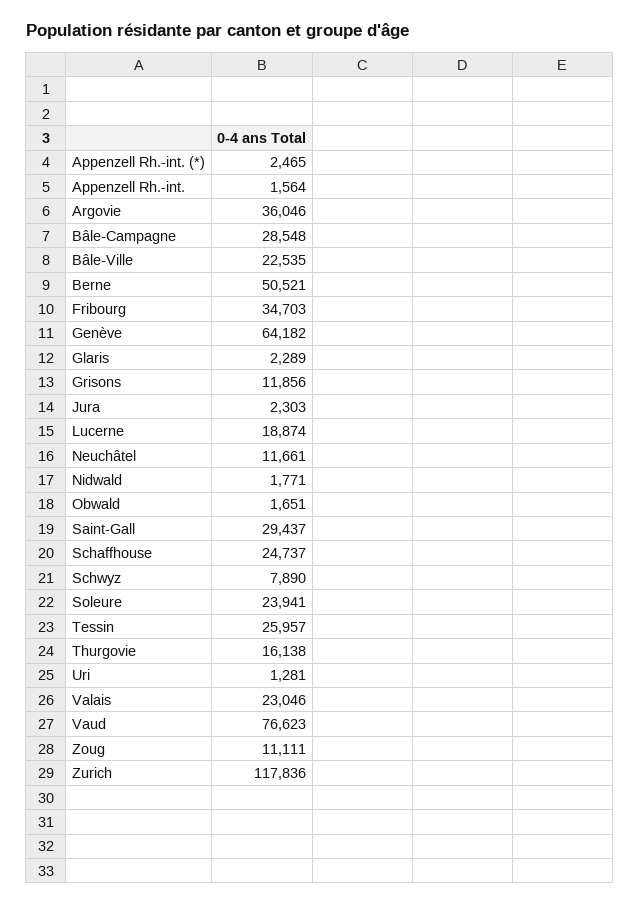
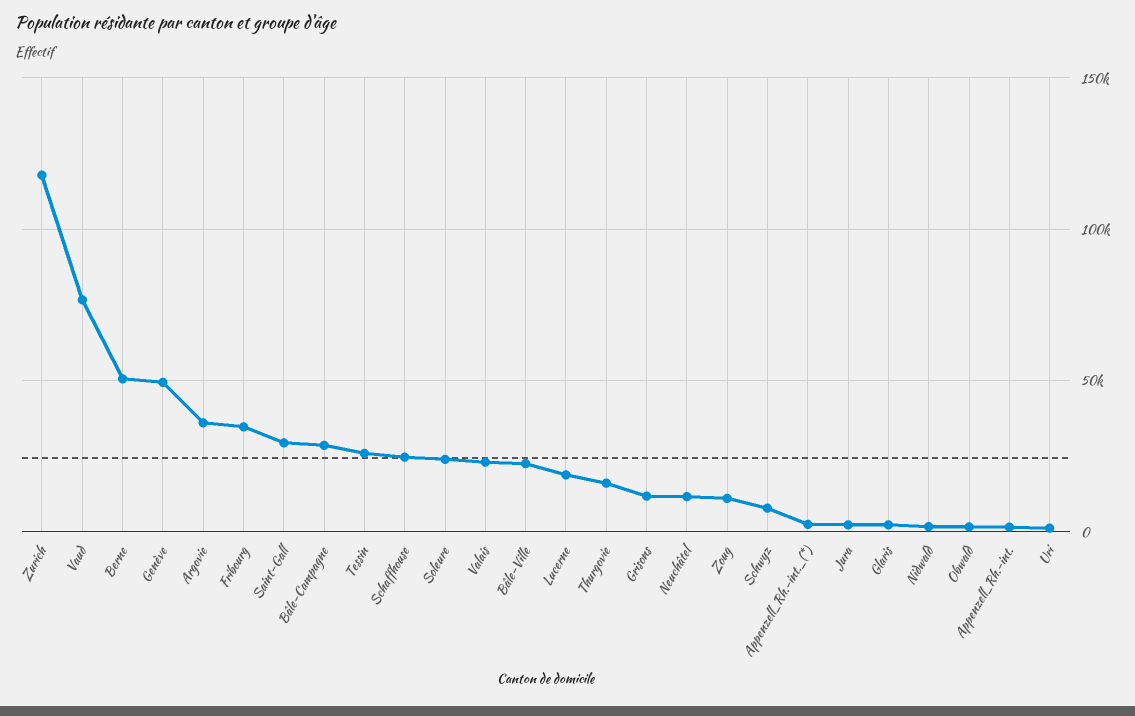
Genève: 64182 -> 50000

